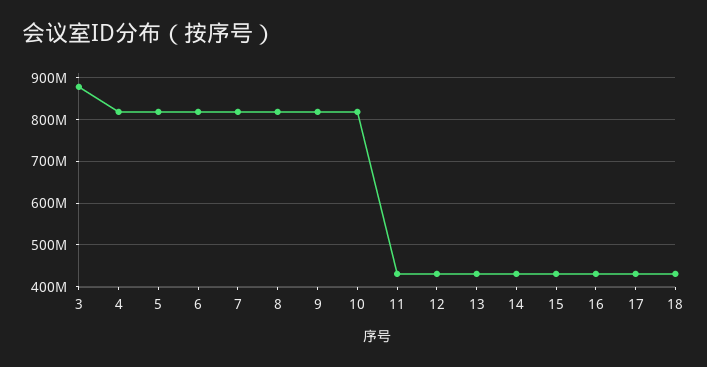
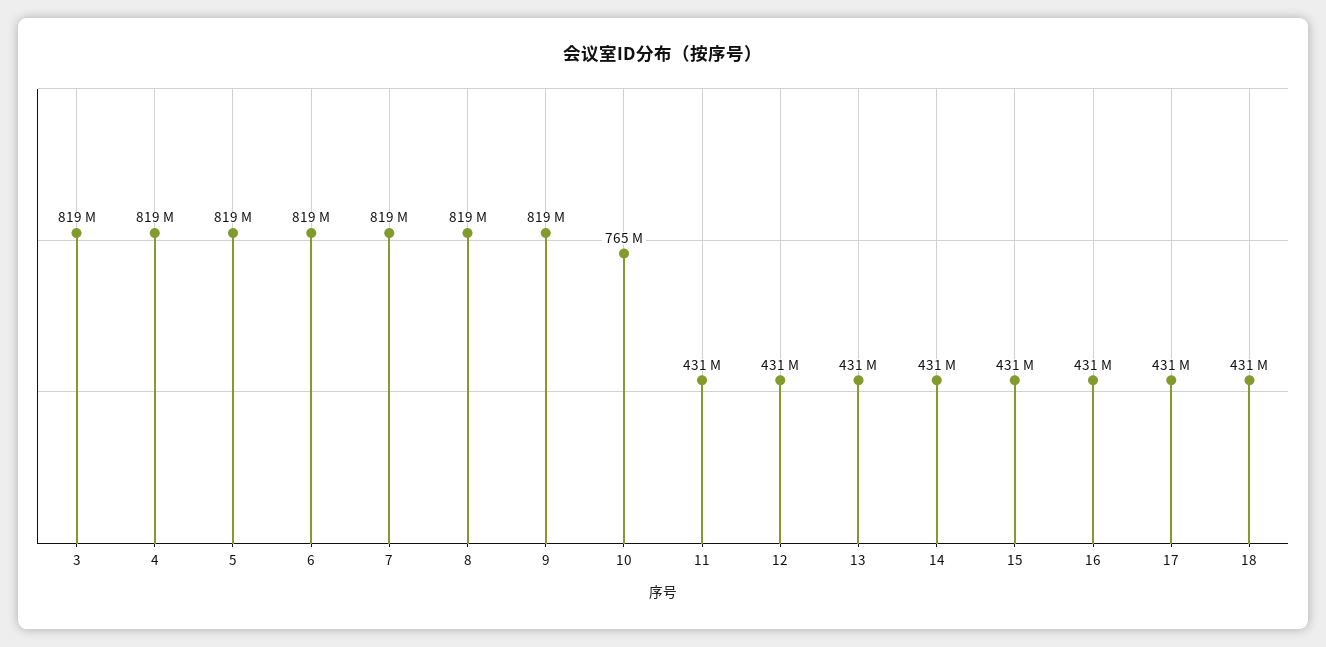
3: 880000000 -> 819000000
10: 820000000 -> 765000000

